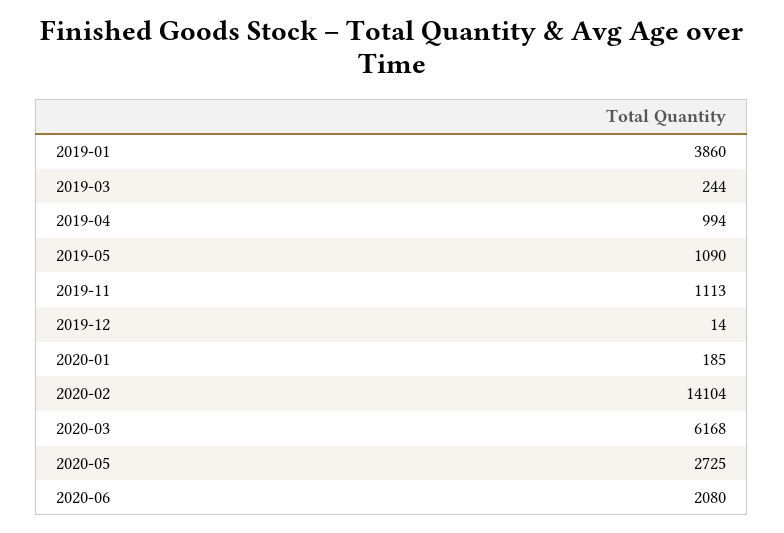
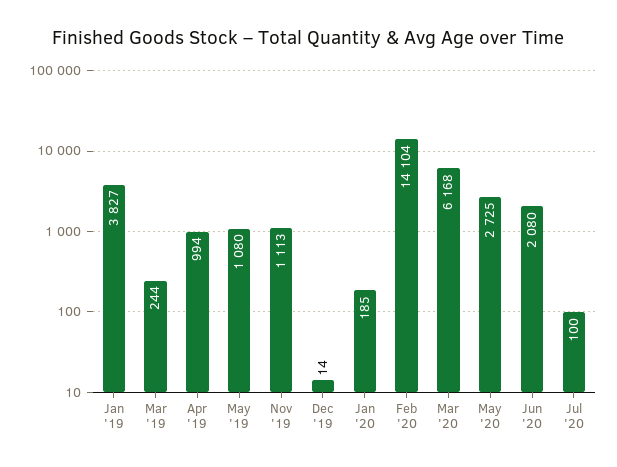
2019-01: 3860 -> 3827
2019-05: 1090 -> 1080
Jul '20: none -> 100

